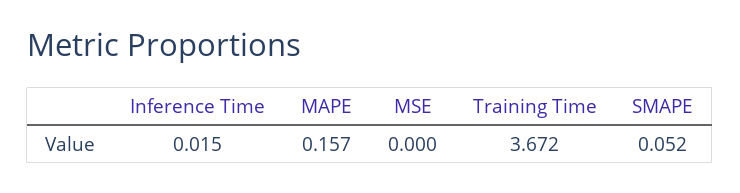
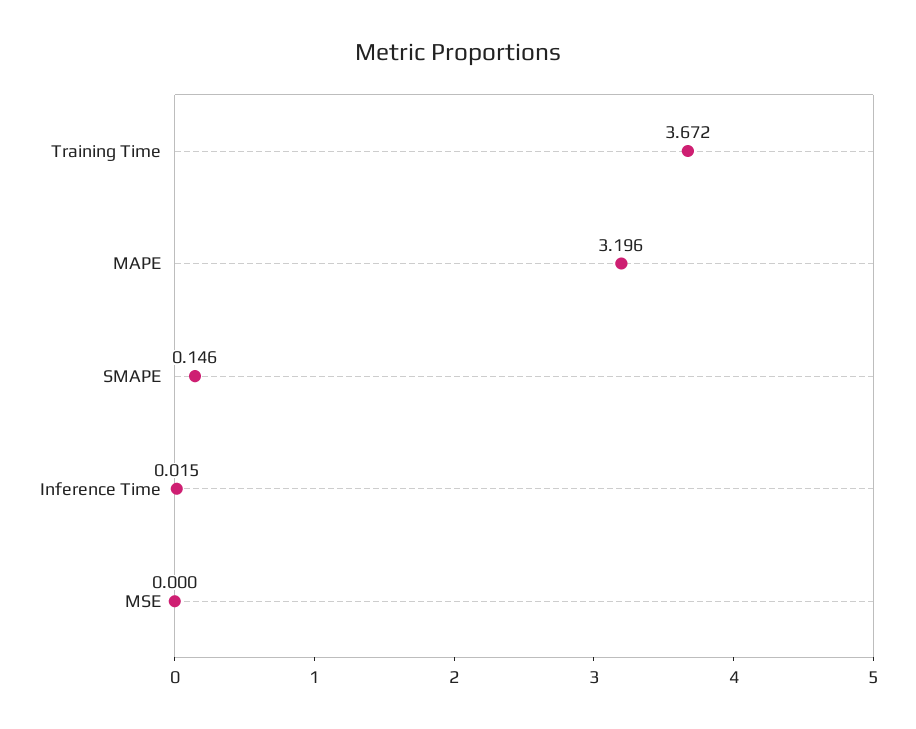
MAPE: 0.157 -> 3.196
SMAPE: 0.052 -> 0.146

